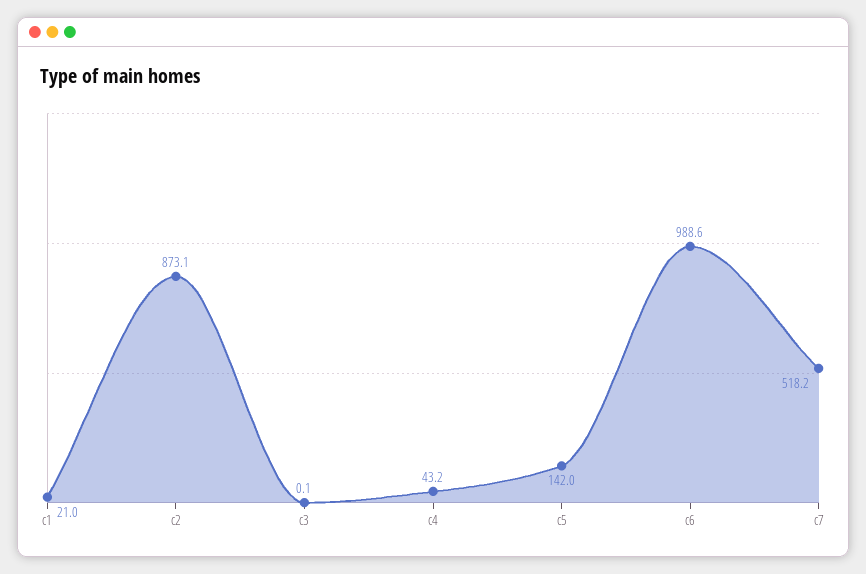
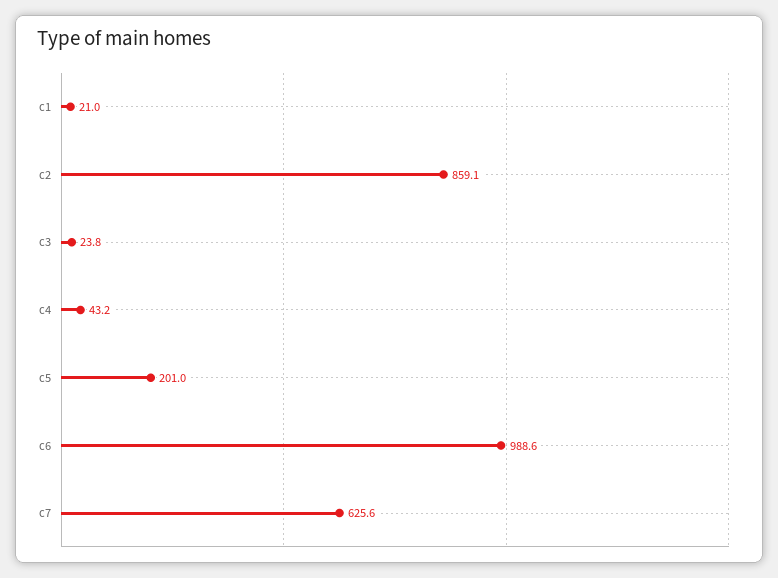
c2: 873.1 -> 859.1
c3: 0.1 -> 23.8
c5: 142 -> 201
c7: 518.2 -> 625.6

